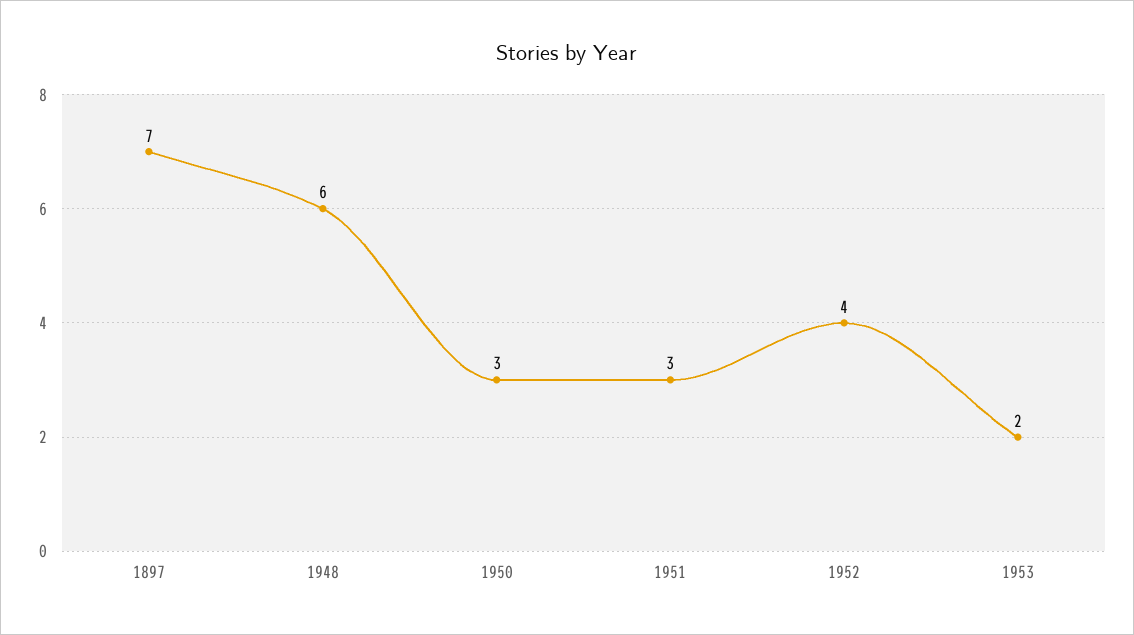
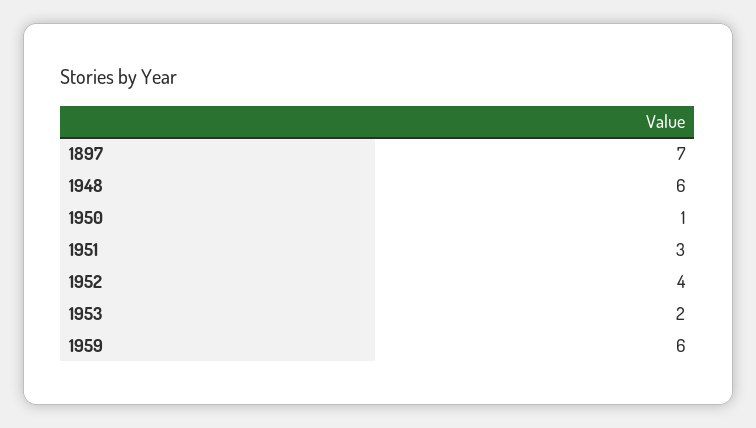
1950: 3 -> 1
1959: none -> 6

